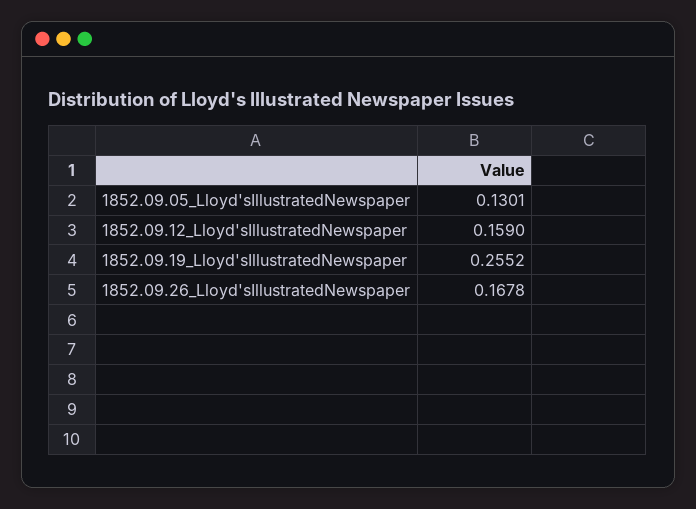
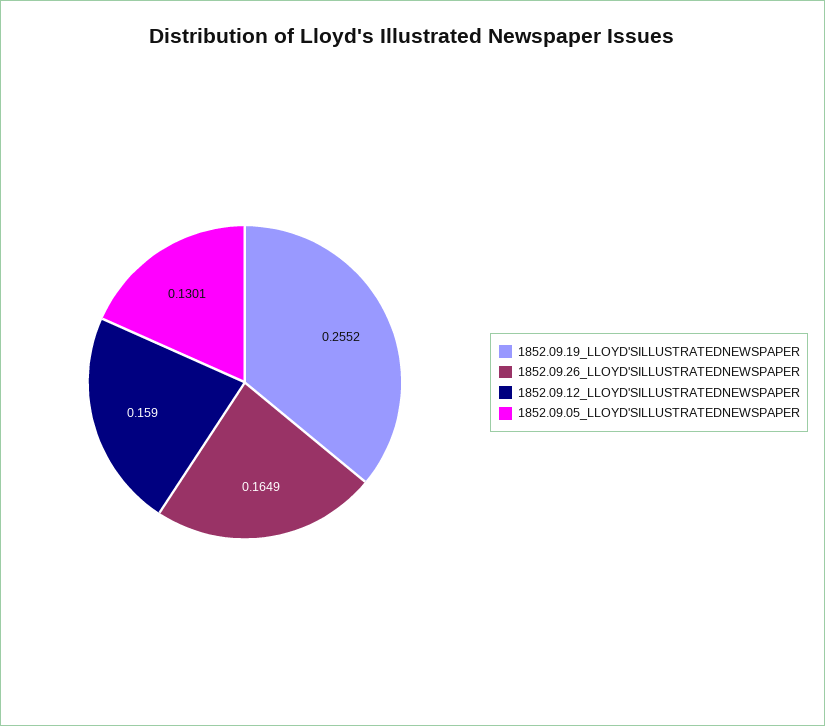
1852.09.26_Lloyd'sIllustratedNewspaper: 0.1678 -> 0.1649

